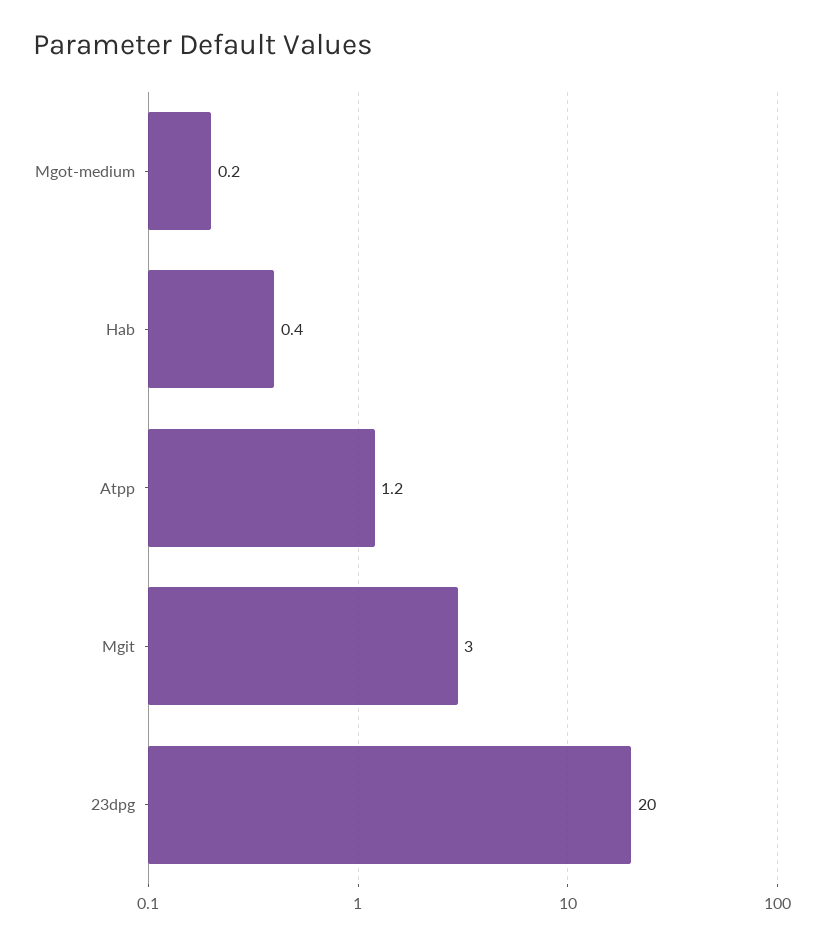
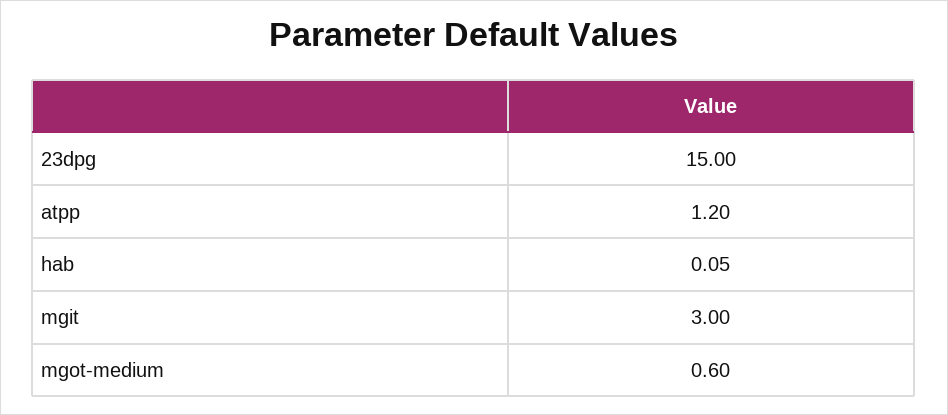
Mgot-medium: 0.2 -> 0.6
Hab: 0.4 -> 0.05
23dpg: 20 -> 15

